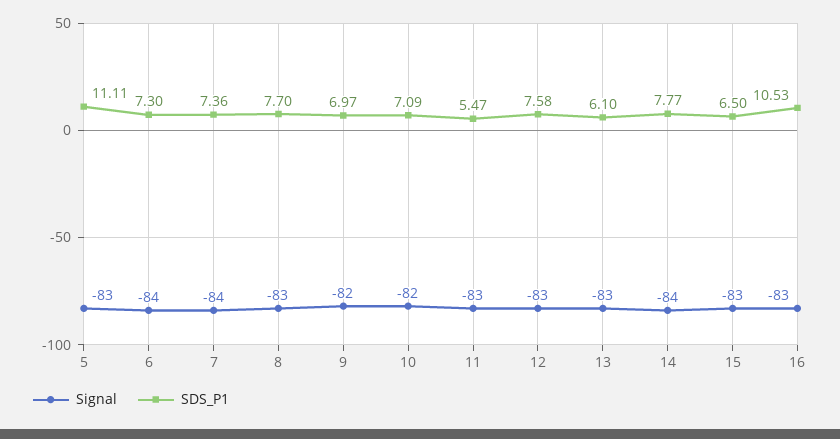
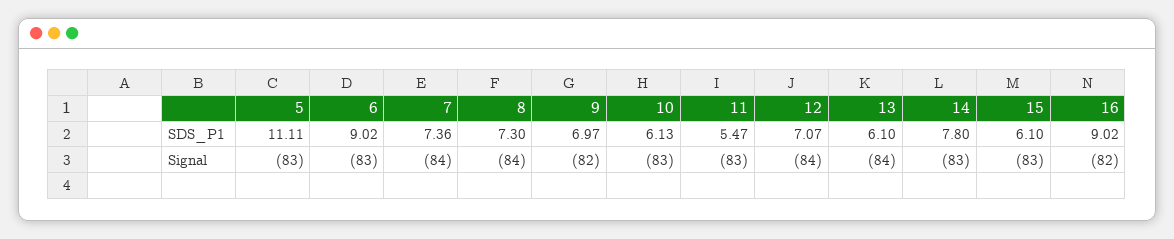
Signal, 6: -84 -> -83
SDS_P1, 6: 7.3 -> 9.02
Signal, 8: -83 -> -84
SDS_P1, 8: 7.7 -> 7.3
Signal, 10: -82 -> -83
SDS_P1, 10: 7.09 -> 6.13
Signal, 12: -83 -> -84
SDS_P1, 12: 7.58 -> 7.07
Signal, 13: -83 -> -84
Signal, 14: -84 -> -83
SDS_P1, 14: 7.77 -> 7.8
SDS_P1, 15: 6.5 -> 6.1
Signal, 16: -83 -> -82
SDS_P1, 16: 10.53 -> 9.02

